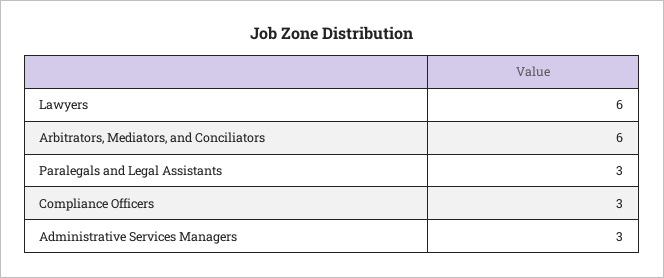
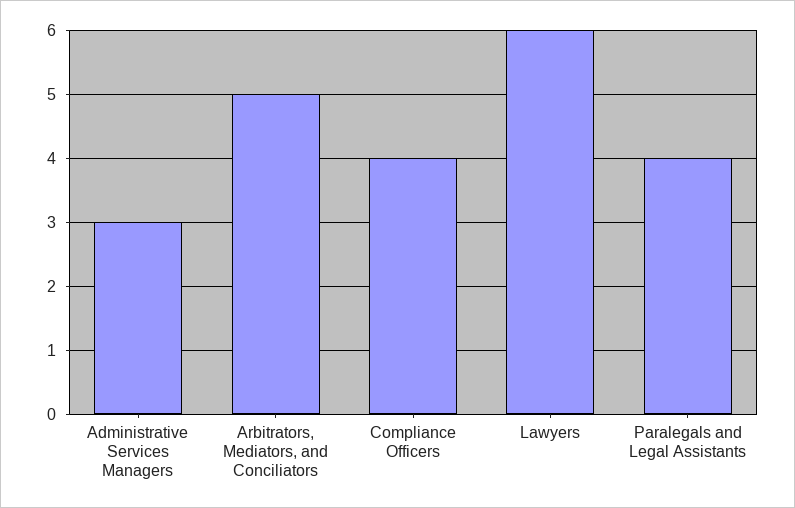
Arbitrators, Mediators, and Conciliators: 6 -> 5
Paralegals and Legal Assistants: 3 -> 4
Compliance Officers: 3 -> 4

